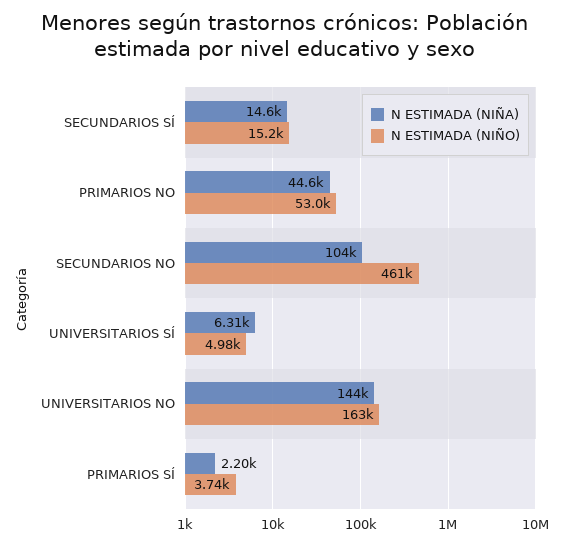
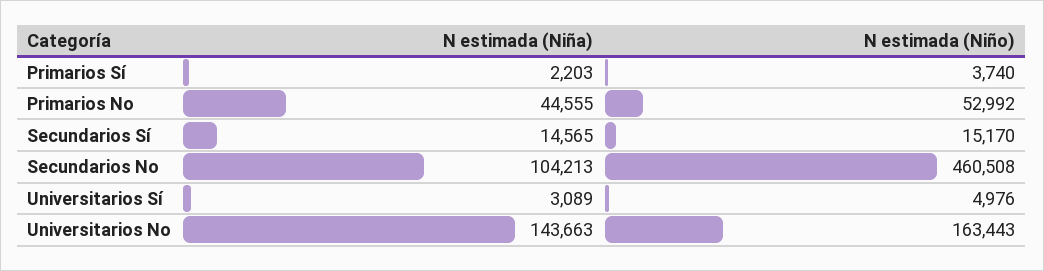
N ESTIMADA (NIÑA), UNIVERSITARIOS SÍ: 6310 -> 3089

